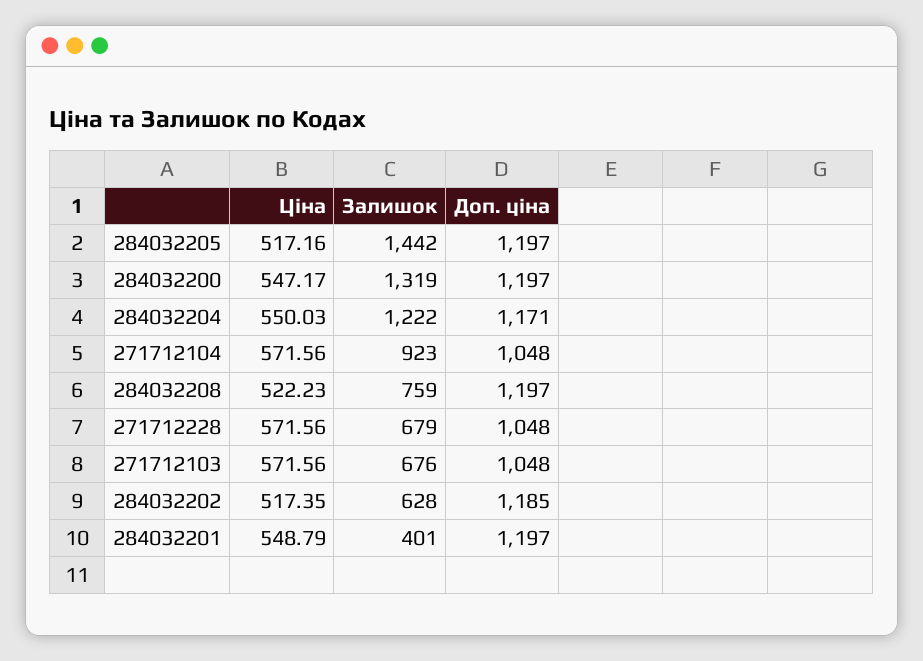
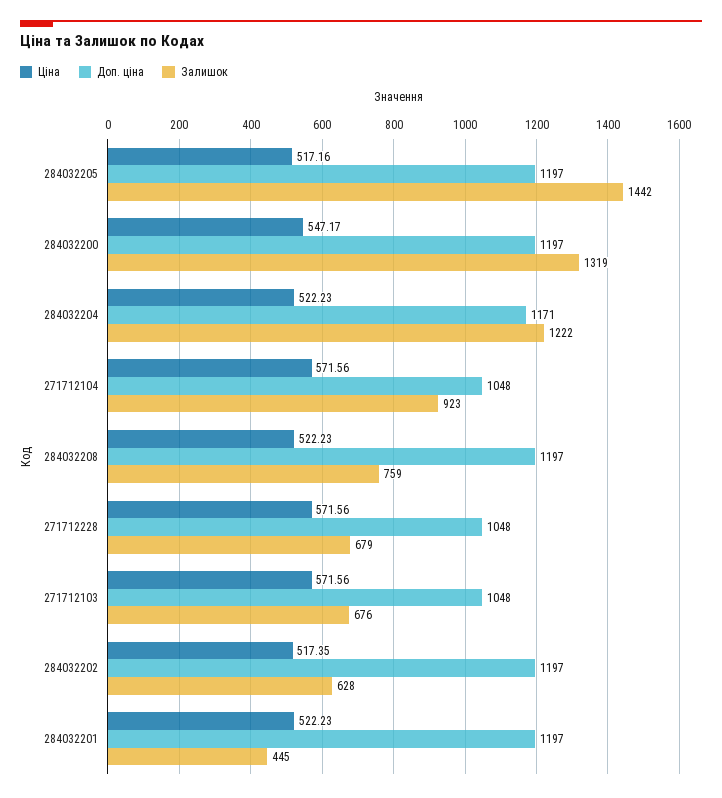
Ціна, 284032204: 550.03 -> 522.23
Доп. ціна, 284032202: 1185 -> 1197
Ціна, 284032201: 548.79 -> 522.23
Залишок, 284032201: 401 -> 445

